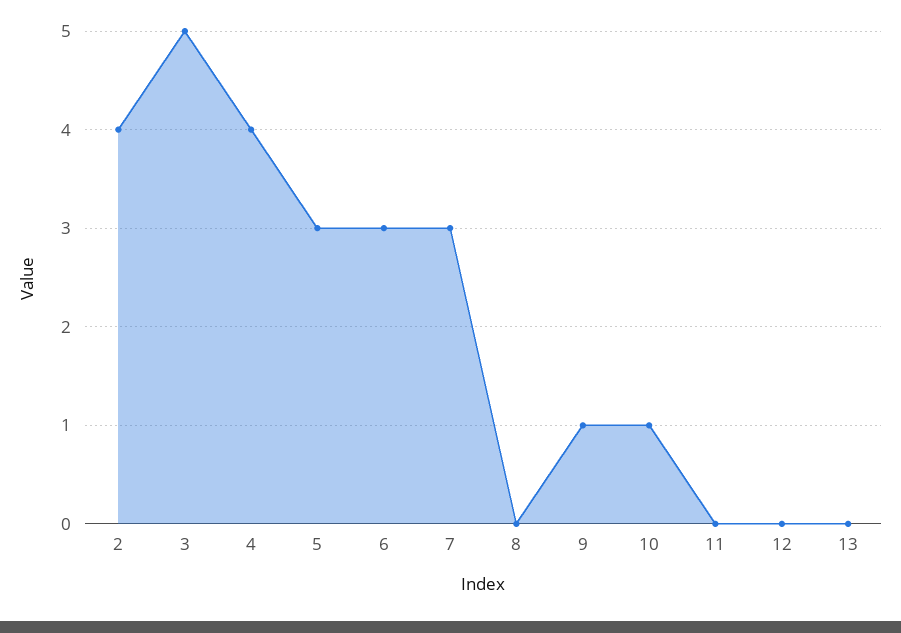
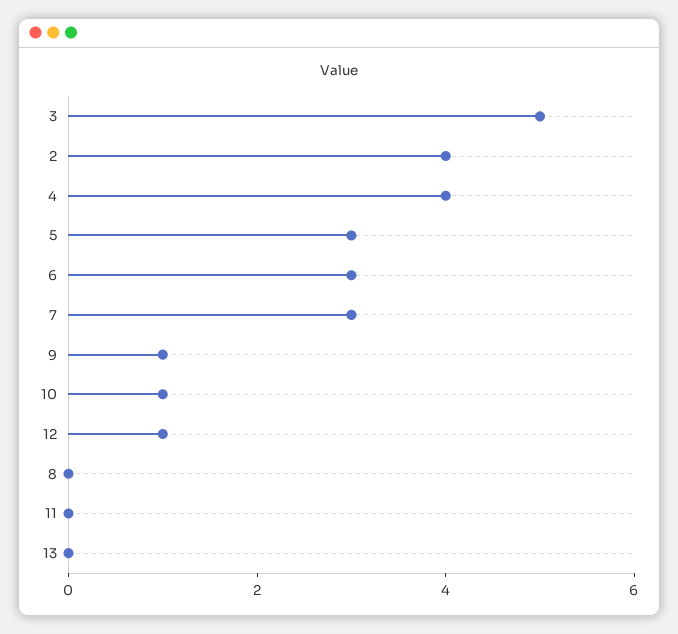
12: 0 -> 1

